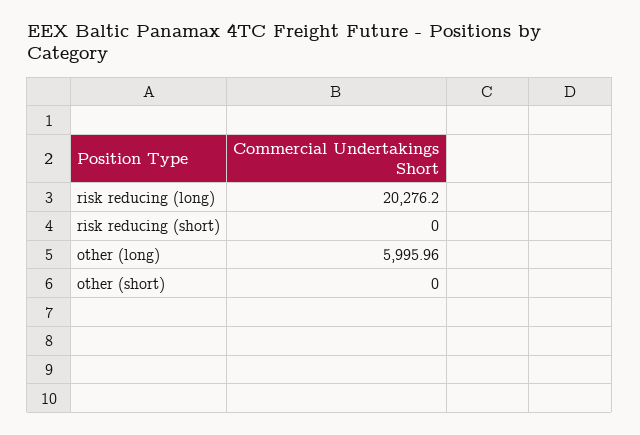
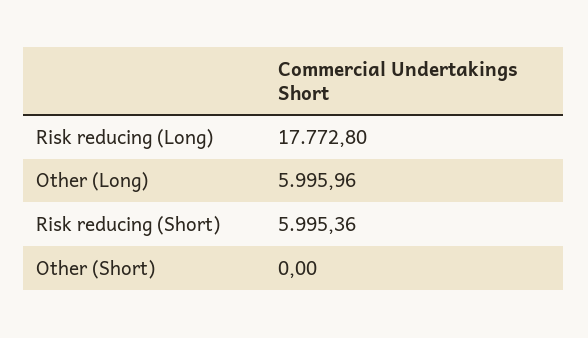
risk reducing (long): 20276.2 -> 17772.8
risk reducing (short): 0 -> 5995.36

